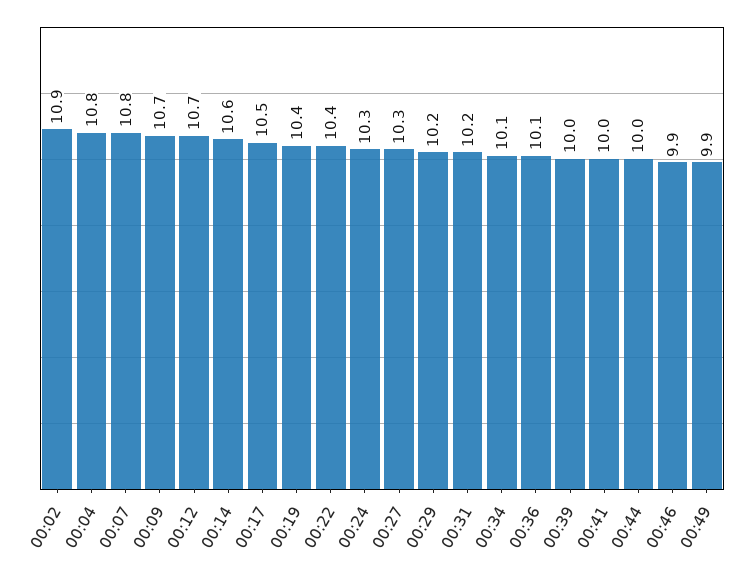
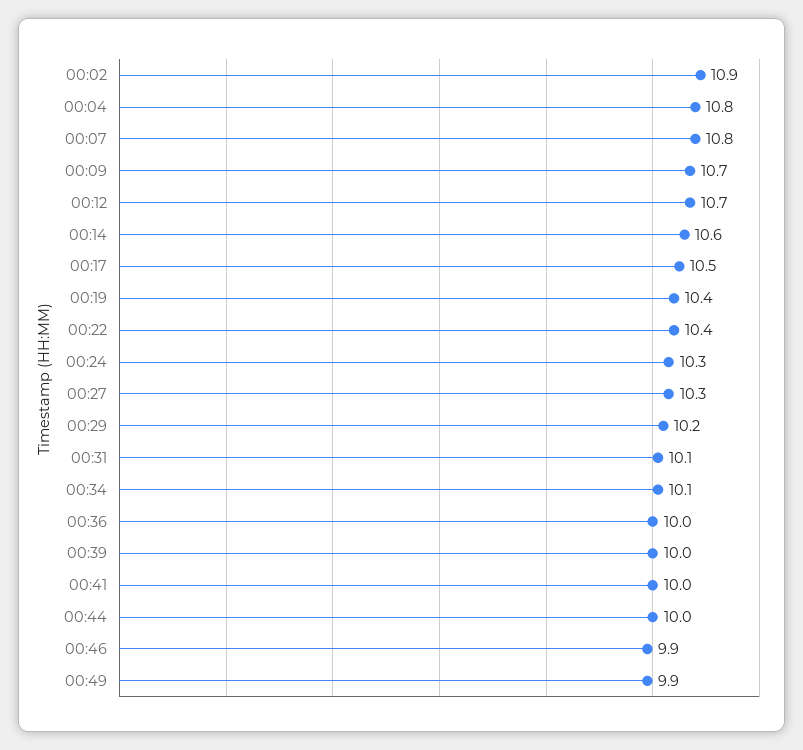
00:31: 10.2 -> 10.1
00:36: 10.1 -> 10

